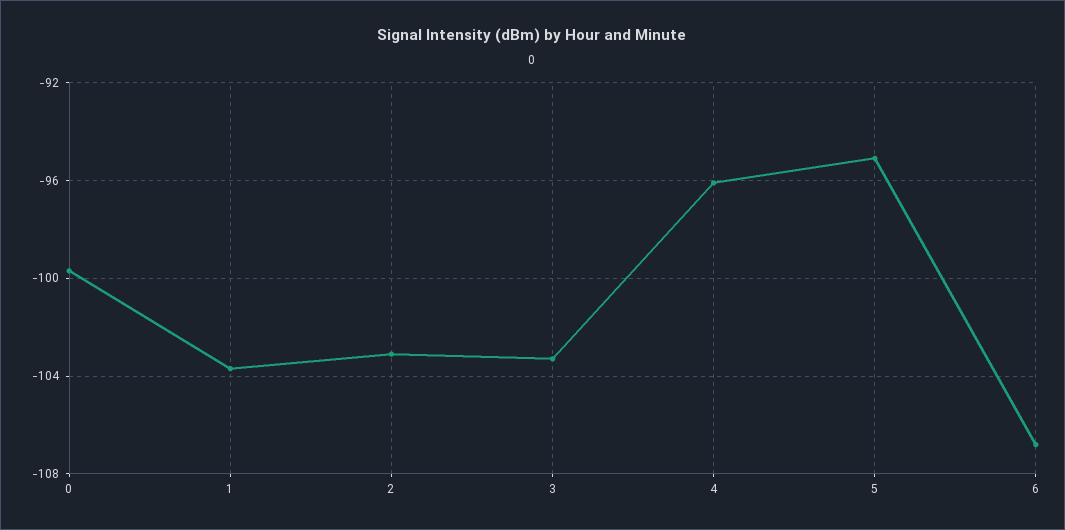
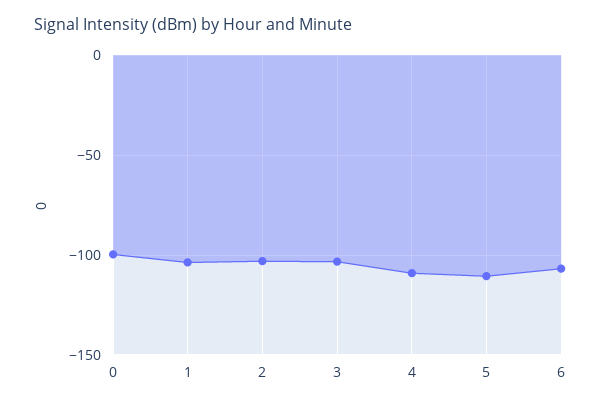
4: -96 -> -110
5: -95 -> -110

